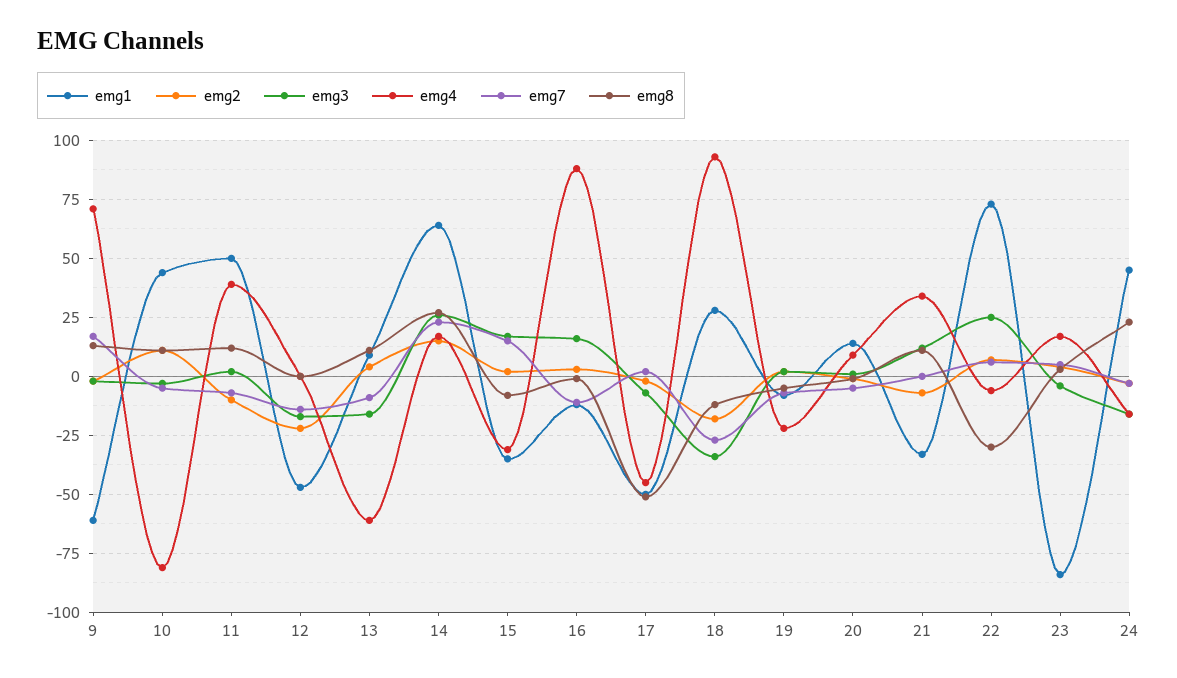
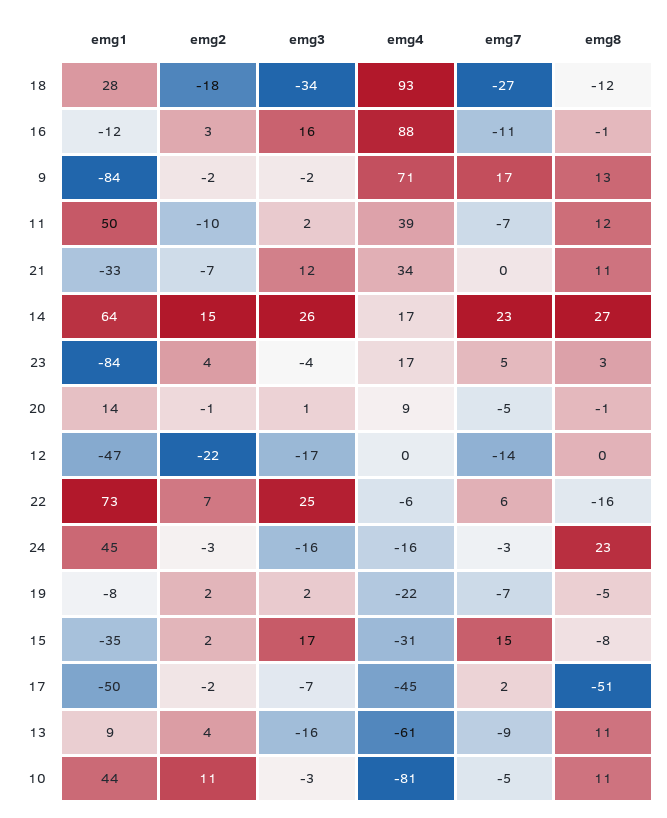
emg1, 9: -60 -> -84
emg8, 22: -30 -> -16

